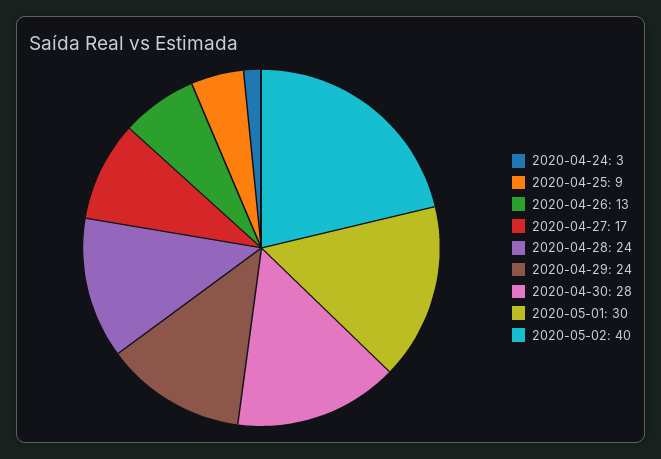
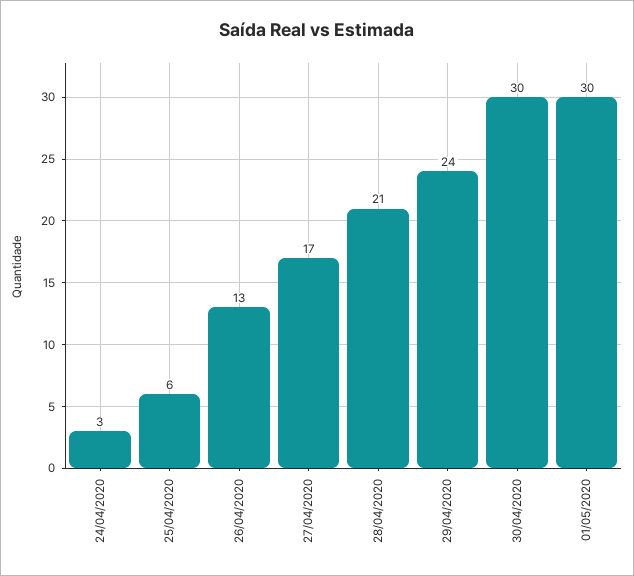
2020-04-25: 9 -> 6
2020-04-28: 24 -> 21
2020-04-30: 28 -> 30
2020-05-02: 40 -> none

